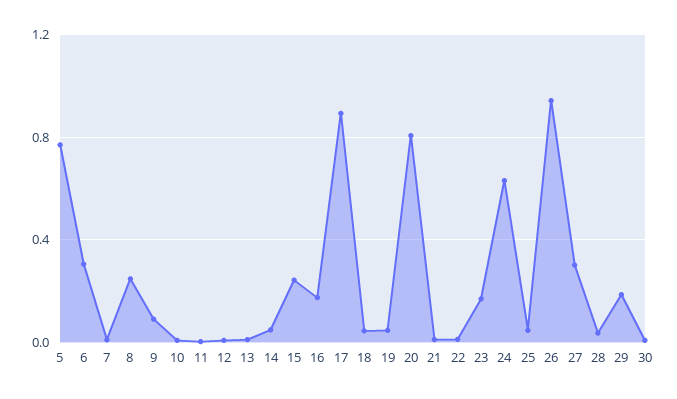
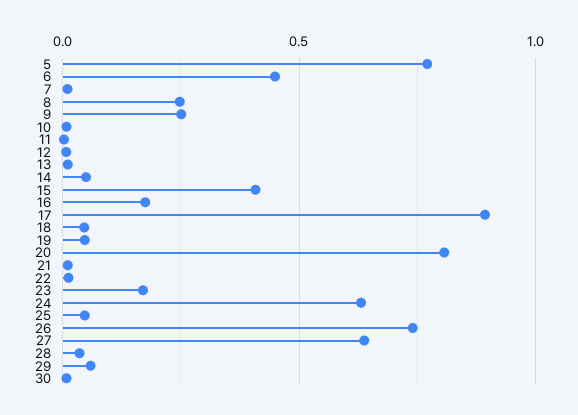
6: 0.3 -> 0.45
9: 0.1 -> 0.25
15: 0.25 -> 0.4
26: 0.95 -> 0.75
27: 0.3 -> 0.65
29: 0.2 -> 0.05

